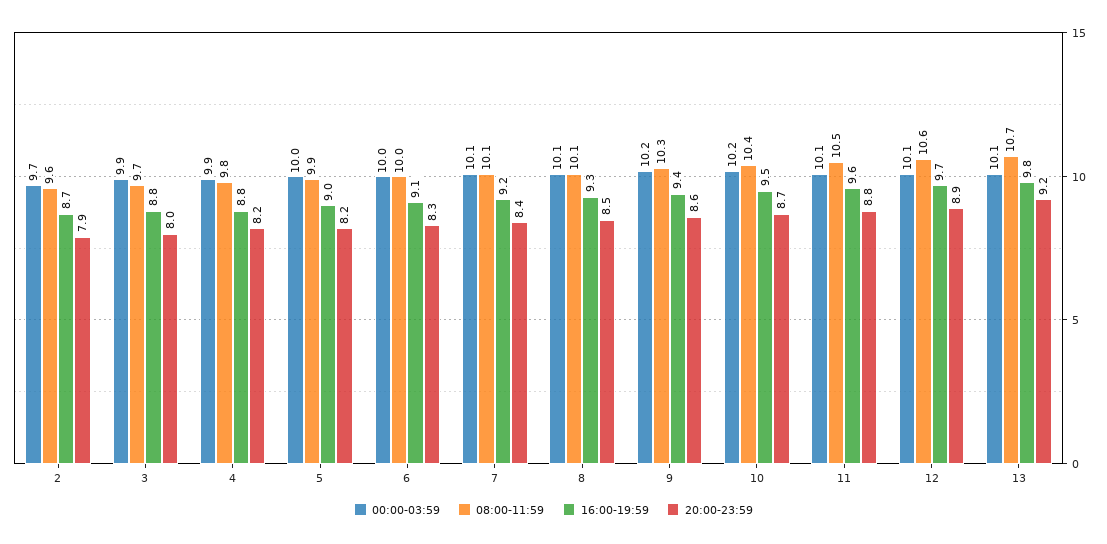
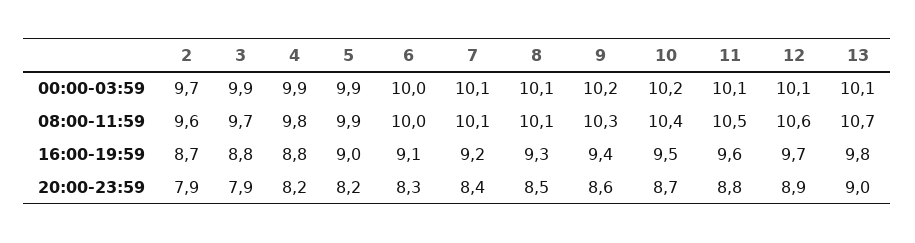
20:00-23:59, 3: 8 -> 7.9
00:00-03:59, 5: 10 -> 9.9
20:00-23:59, 13: 9.2 -> 9

